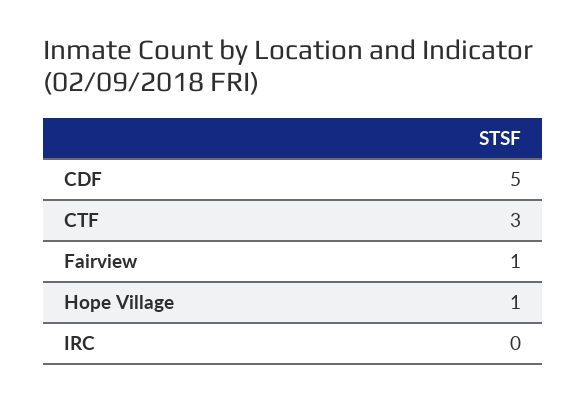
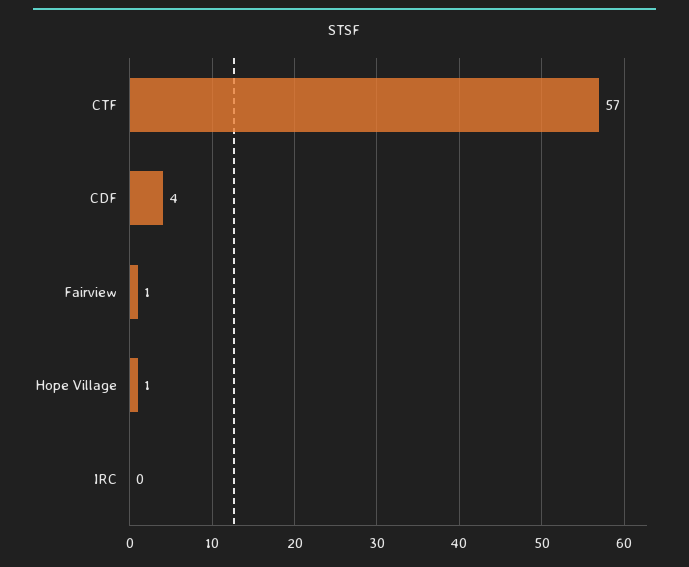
CDF: 5 -> 4
CTF: 3 -> 57

